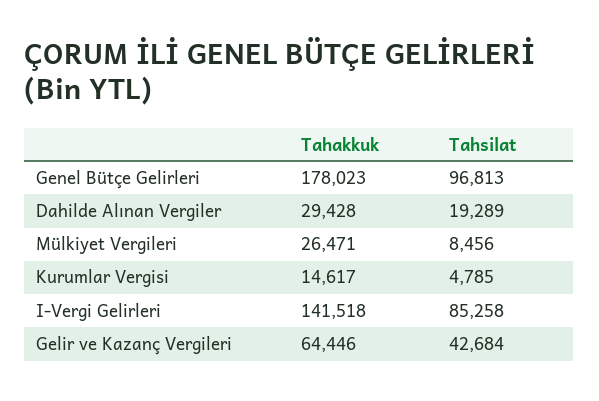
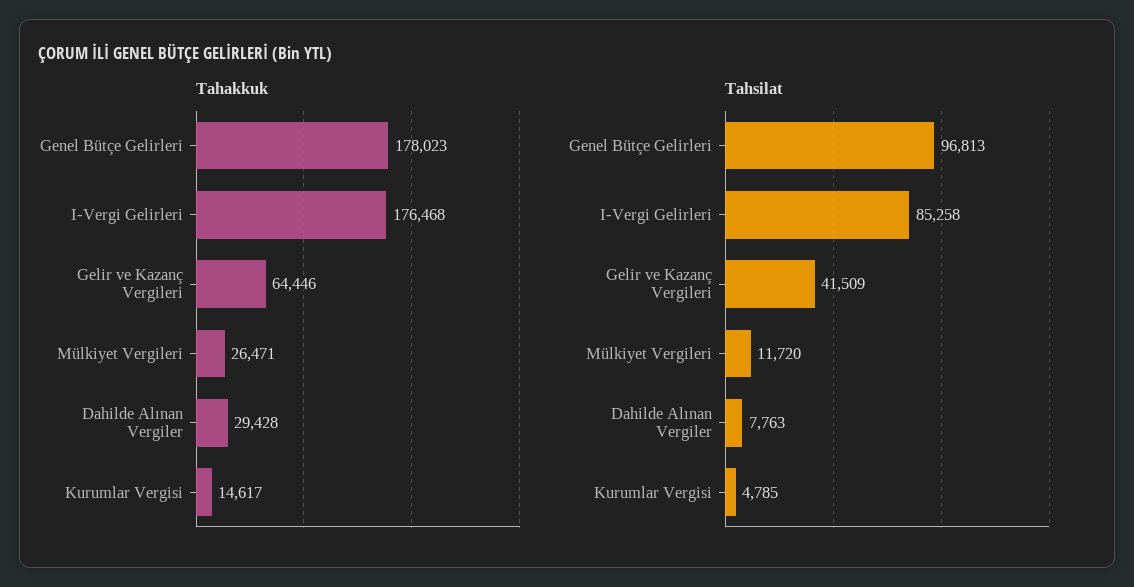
Tahsilat, Dahilde Alınan Vergiler: 19289 -> 7763
Tahsilat, Mülkiyet Vergileri: 8456 -> 11720
Tahakkuk, I-Vergi Gelirleri: 141518 -> 176468
Tahsilat, Gelir ve Kazanç Vergileri: 42684 -> 41509

